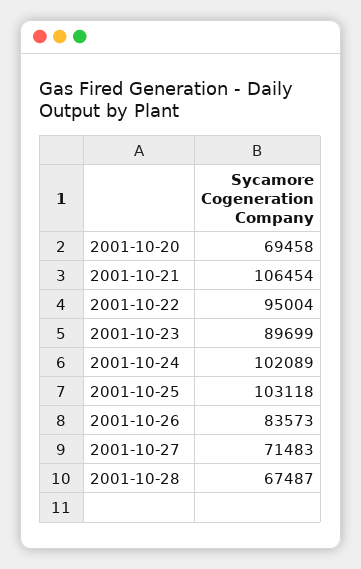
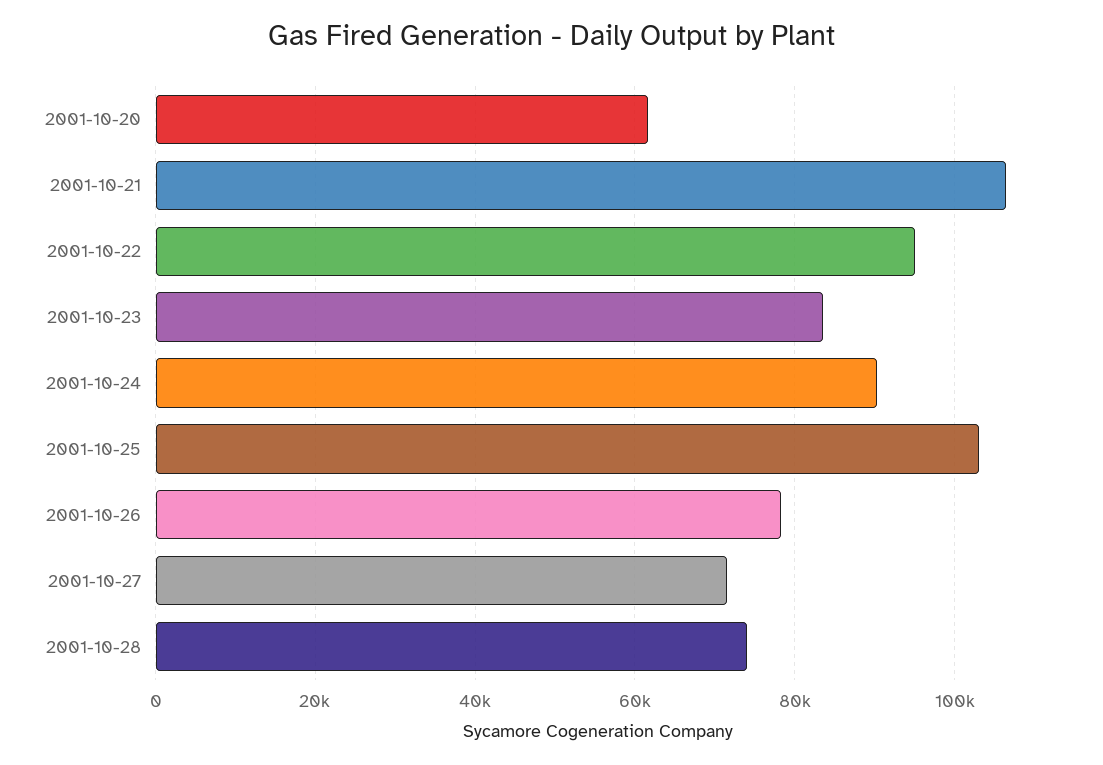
2001-10-20: 69458 -> 62000
2001-10-23: 89699 -> 84000
2001-10-24: 102089 -> 90000
2001-10-26: 83573 -> 78000
2001-10-28: 67487 -> 74000

